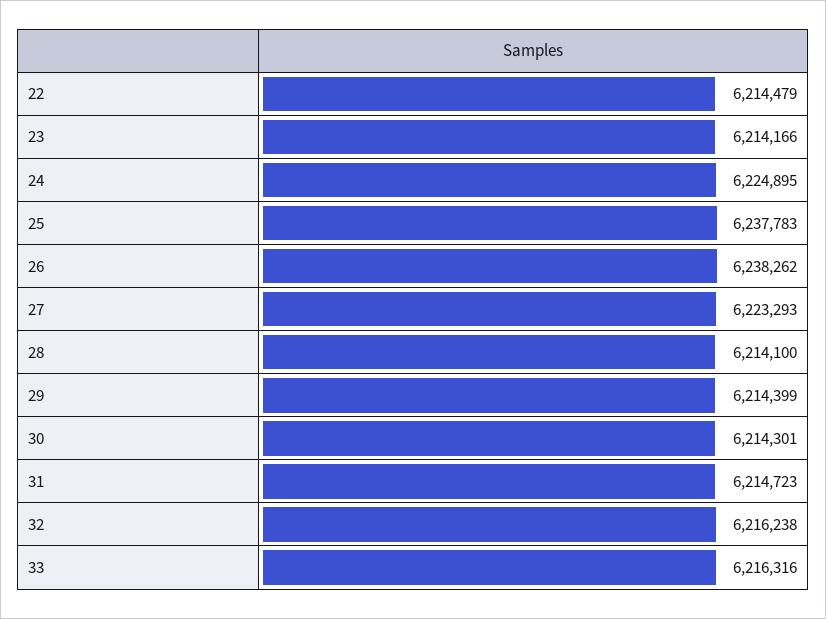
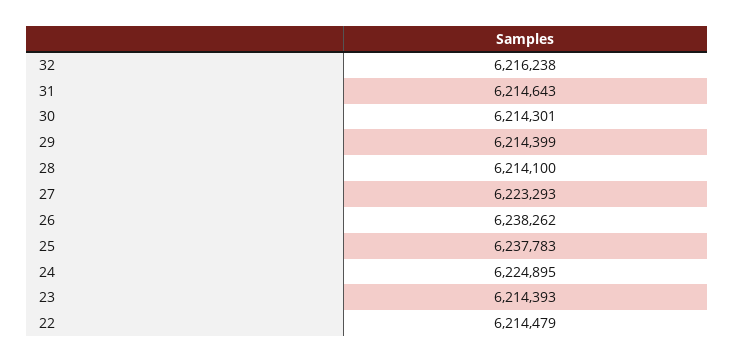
23: 6214166 -> 6214393
31: 6214723 -> 6214643
33: 6216316 -> none

